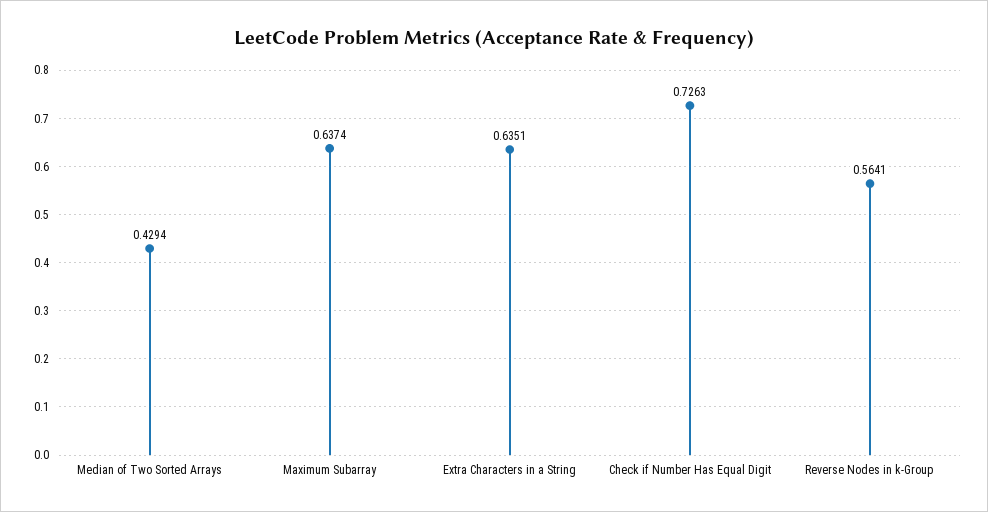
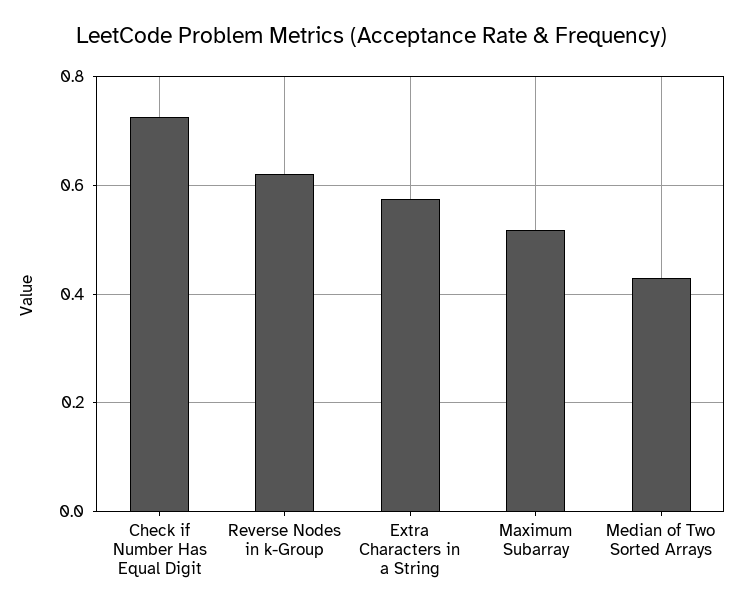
Maximum Subarray: 0.6374 -> 0.52
Extra Characters in a String: 0.6351 -> 0.58
Reverse Nodes in k-Group: 0.5641 -> 0.62

